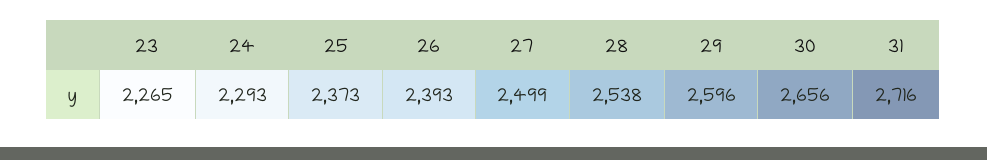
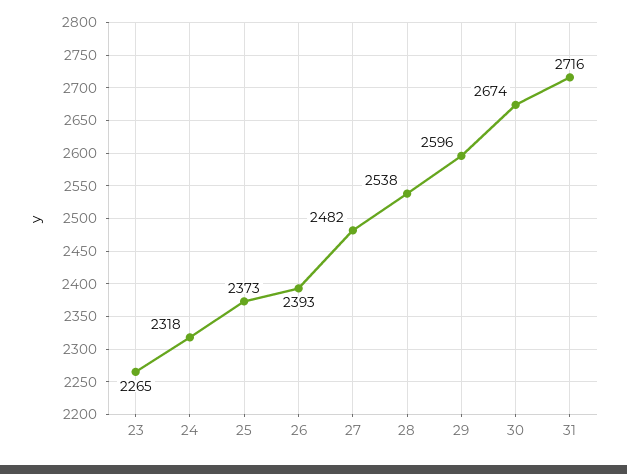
24: 2293 -> 2318
27: 2499 -> 2482
30: 2656 -> 2674

